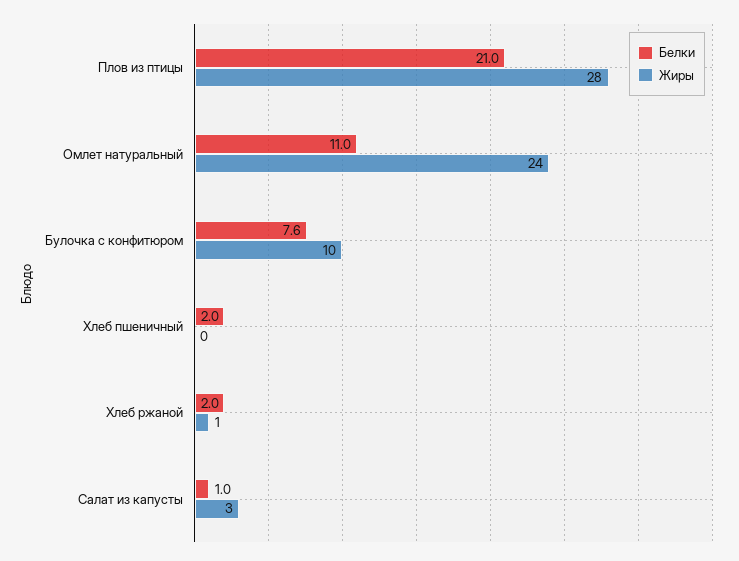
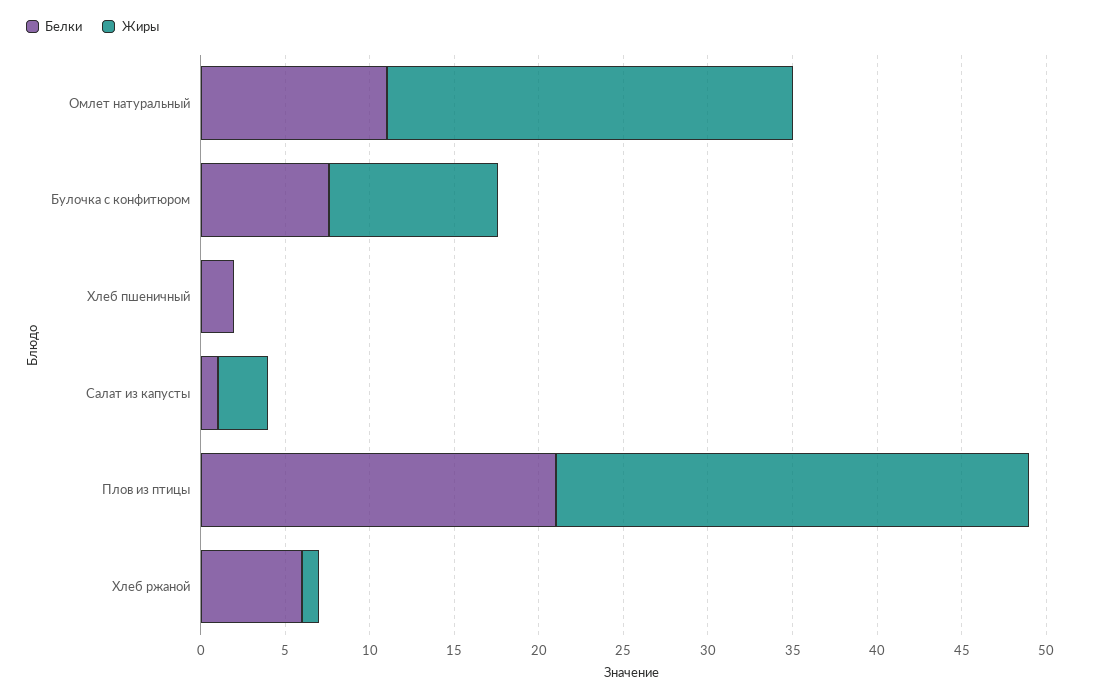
Белки, Хлеб ржаной: 2 -> 6

